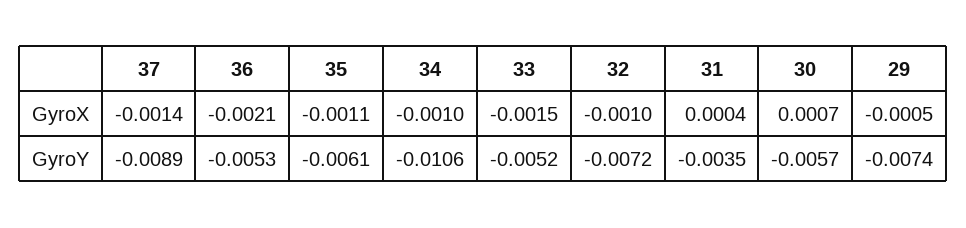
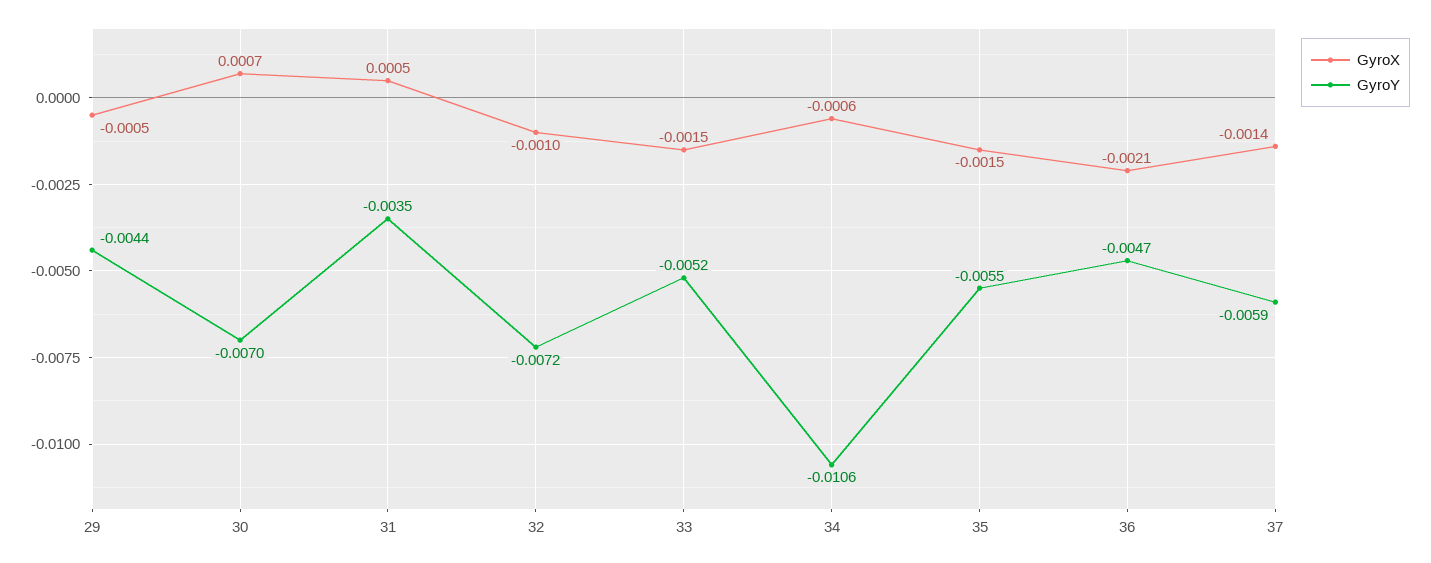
GyroX, 35: -0.0011 -> -0.0015
GyroX, 34: -0.001 -> -0.0006
GyroX, 31: 0.0004 -> 0.0005
GyroY, 37: -0.0089 -> -0.0059
GyroY, 36: -0.0053 -> -0.0047
GyroY, 35: -0.0061 -> -0.0055
GyroY, 30: -0.0057 -> -0.007
GyroY, 29: -0.0074 -> -0.0044

